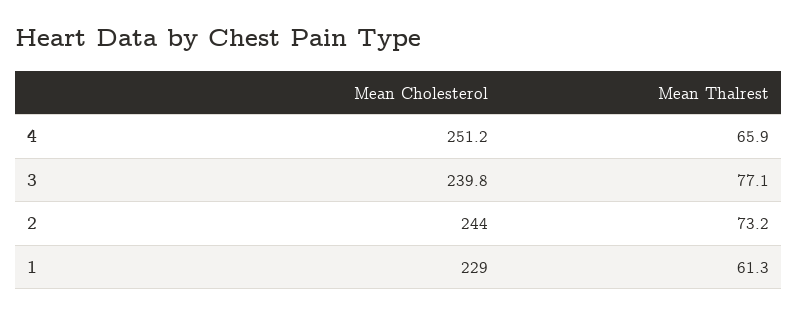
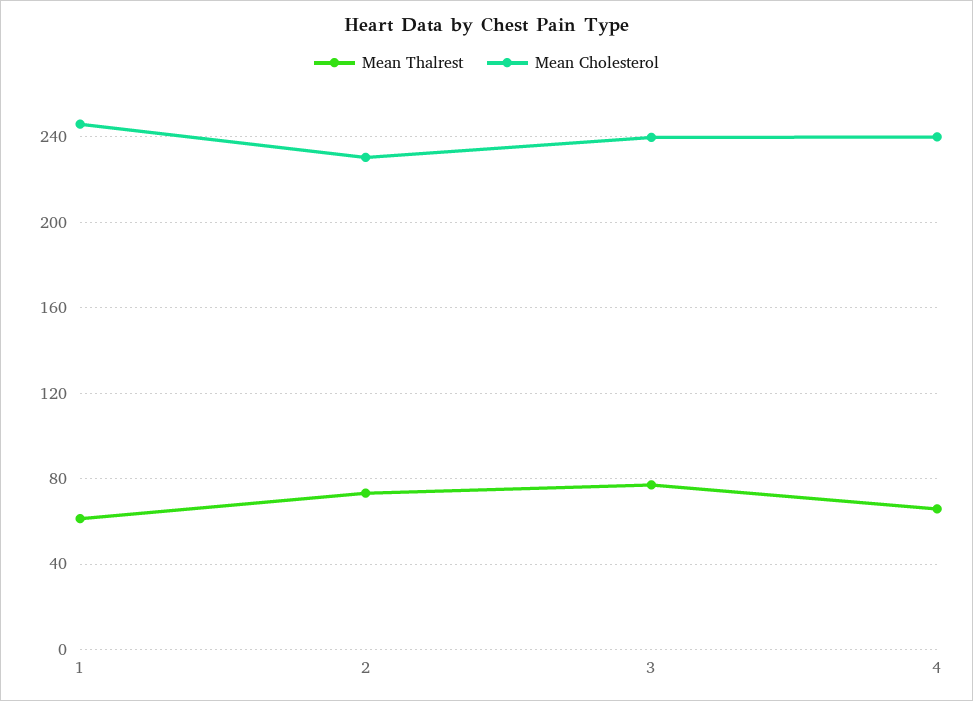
Mean Cholesterol, 4: 251.2 -> 240
Mean Cholesterol, 2: 244 -> 230
Mean Cholesterol, 1: 229 -> 245

